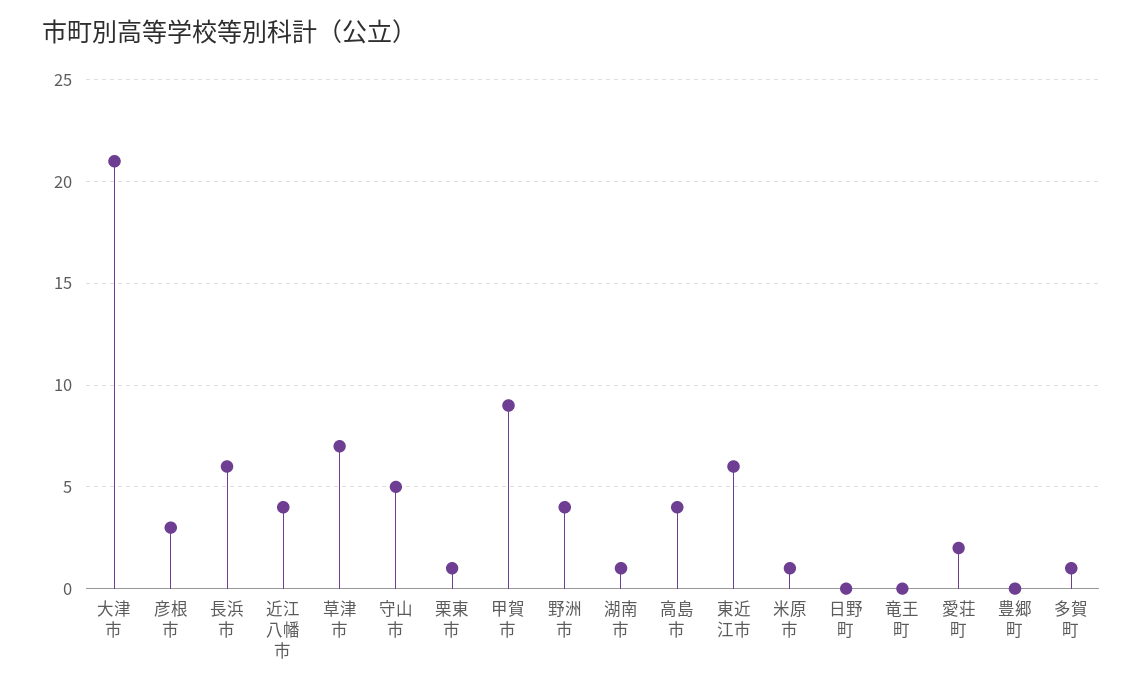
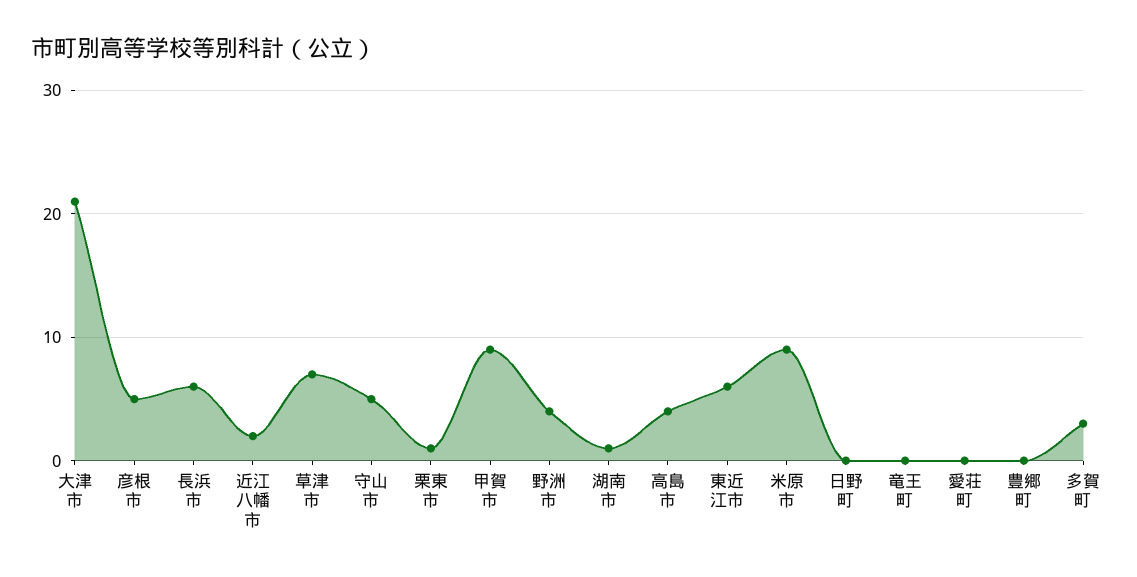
彦根市: 3 -> 5
近江八幡市: 4 -> 2
米原市: 1 -> 9
愛荘町: 2 -> 0
多賀町: 1 -> 3

